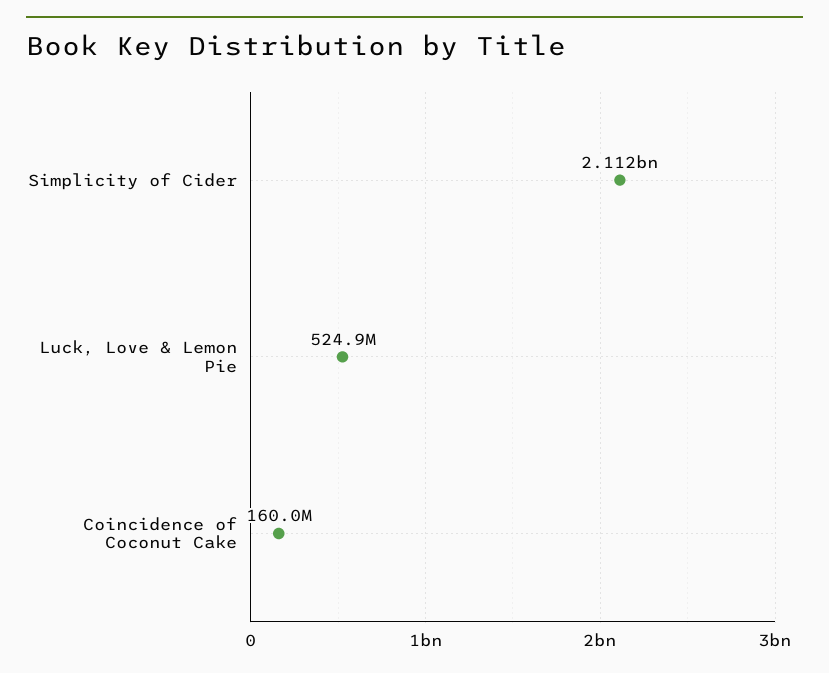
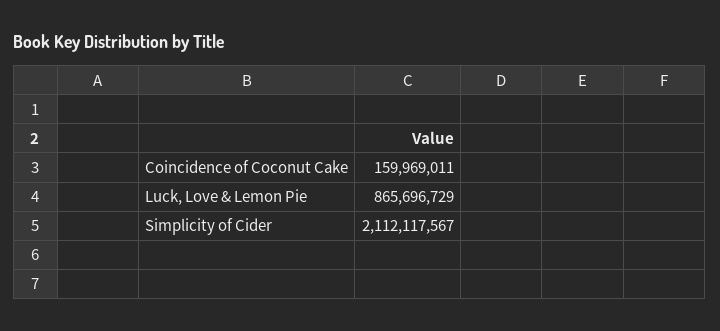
Luck, Love & Lemon Pie: 524900000 -> 865696729

